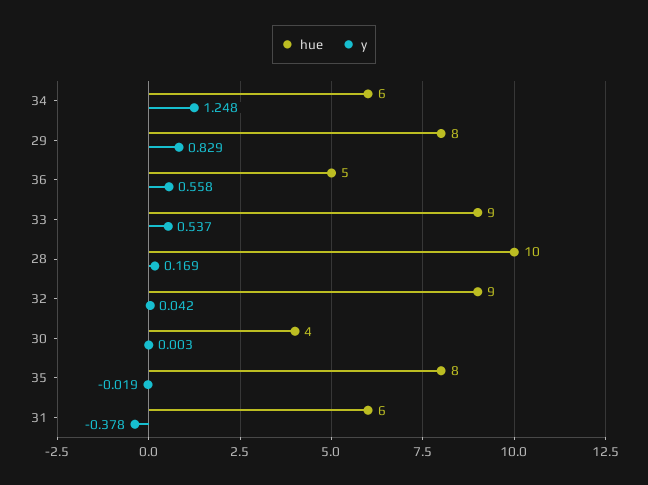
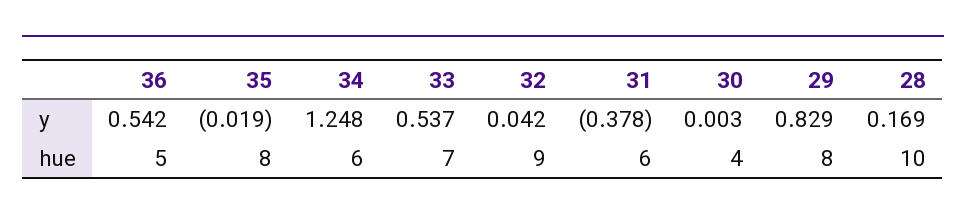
y, 36: 0.558 -> 0.542
hue, 33: 9 -> 7

